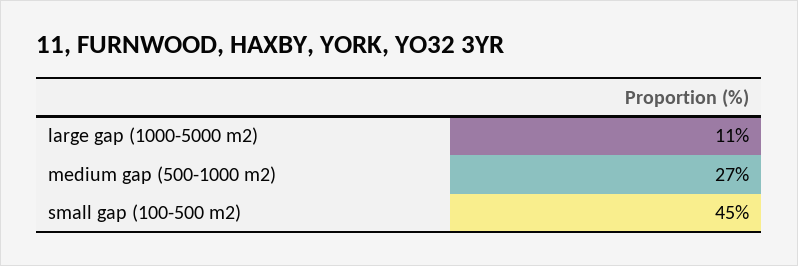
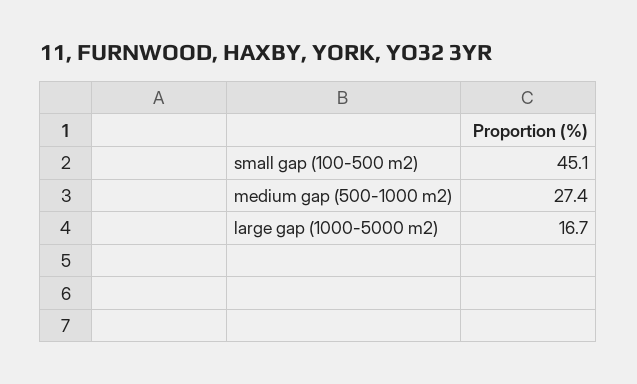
large gap (1000-5000 m2): 11 -> 16.7

